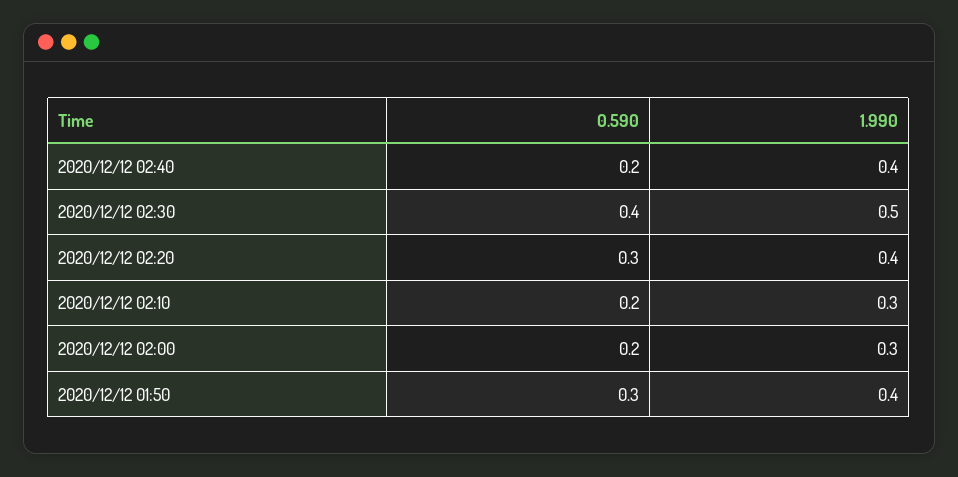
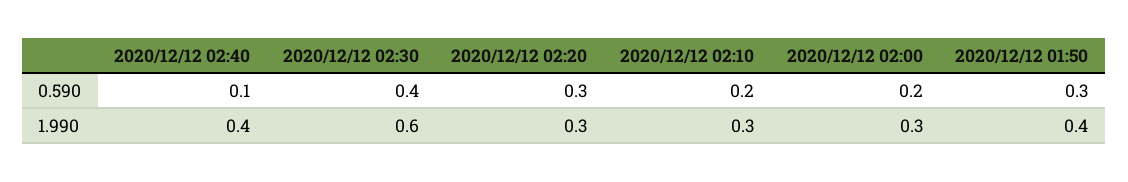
0.590, 2020/12/12 02:40: 0.2 -> 0.1
1.990, 2020/12/12 02:30: 0.5 -> 0.6
1.990, 2020/12/12 02:20: 0.4 -> 0.3

